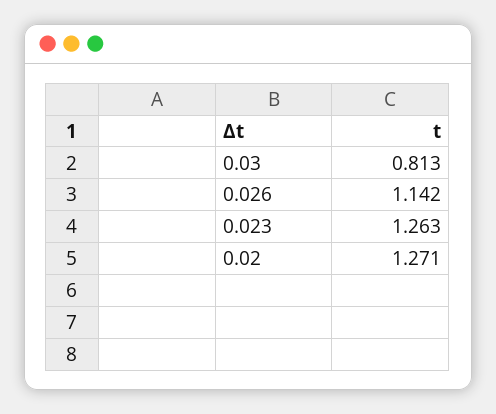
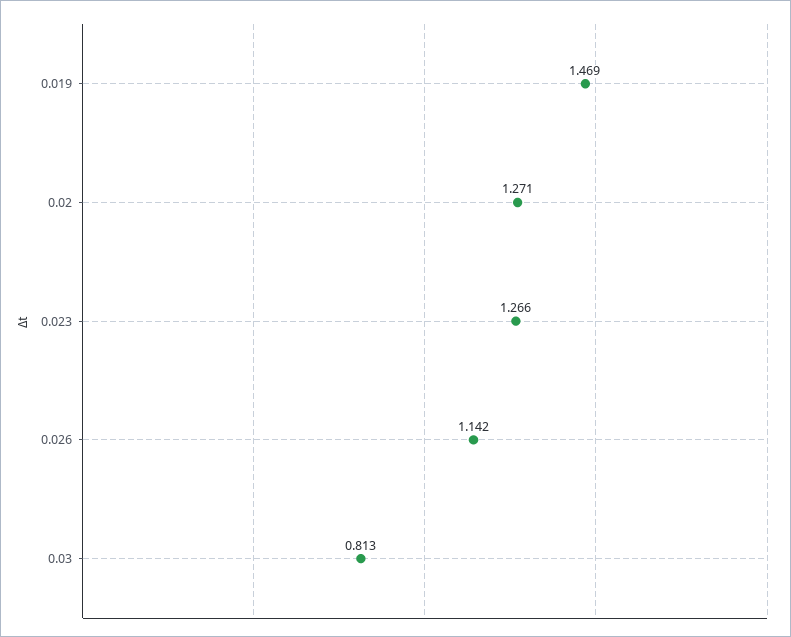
0.023: 1.263 -> 1.266
0.019: none -> 1.469

